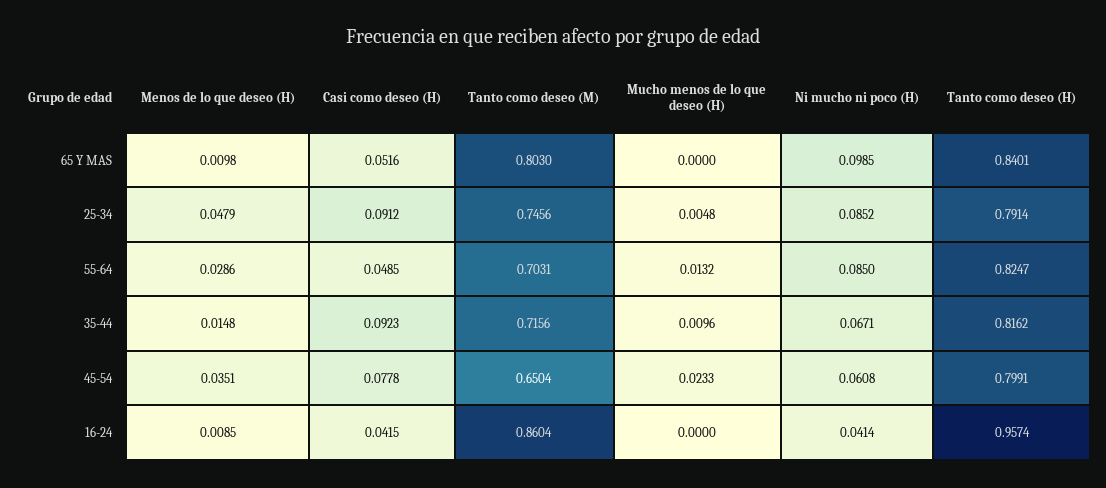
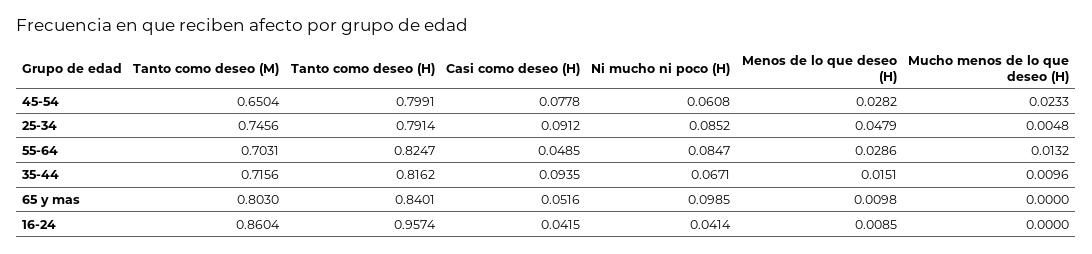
Ni mucho ni poco (H), 55-64: 0.085 -> 0.0847
Menos de lo que deseo (H), 35-44: 0.0148 -> 0.0151
Casi como deseo (H), 35-44: 0.0923 -> 0.0935
Menos de lo que deseo (H), 45-54: 0.0351 -> 0.0282

